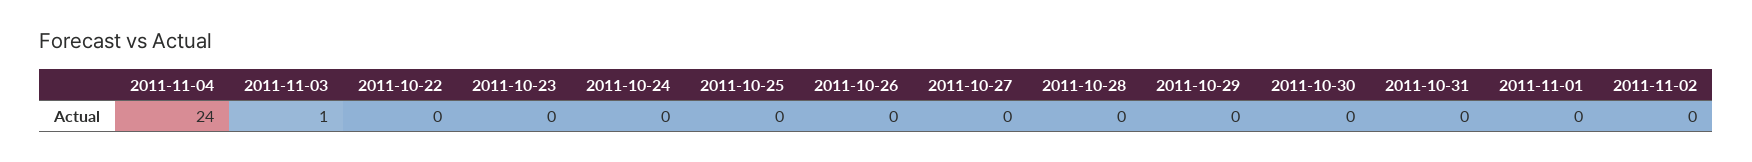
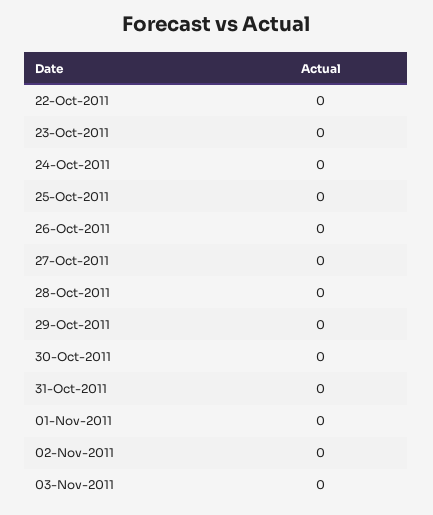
2011-11-04: 24 -> none
2011-11-03: 1 -> 0

